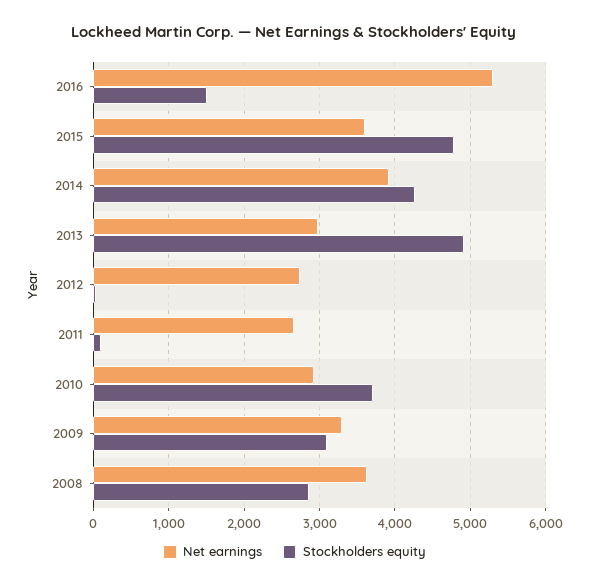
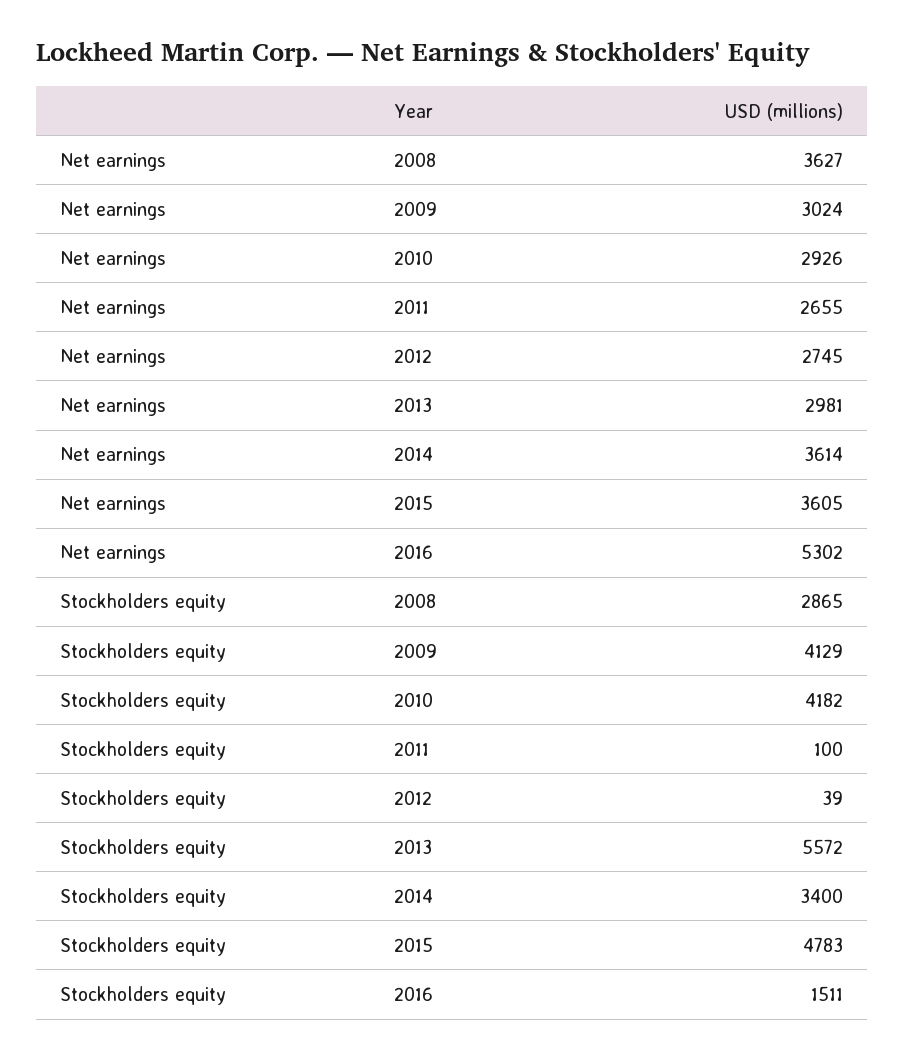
Net earnings, 2014: 3900 -> 3614
Stockholders equity, 2014: 4300 -> 3400
Stockholders equity, 2013: 4900 -> 5572
Stockholders equity, 2010: 3700 -> 4182
Net earnings, 2009: 3300 -> 3024
Stockholders equity, 2009: 3100 -> 4129

